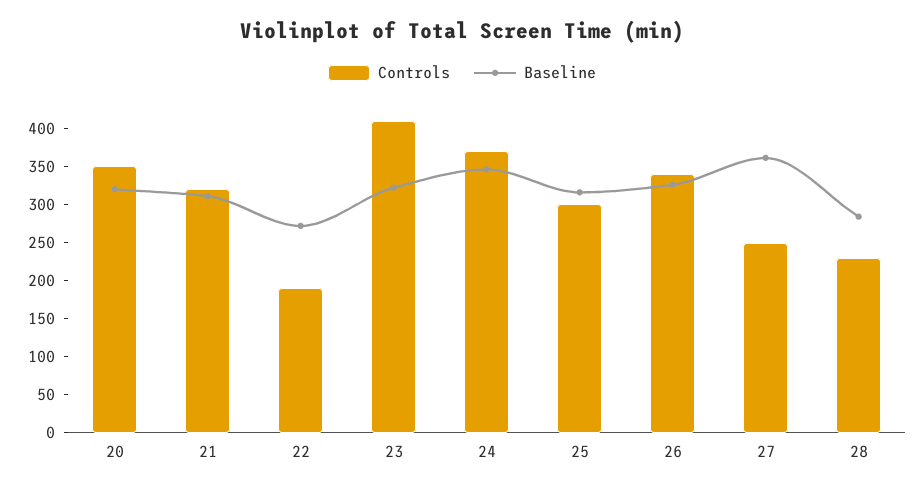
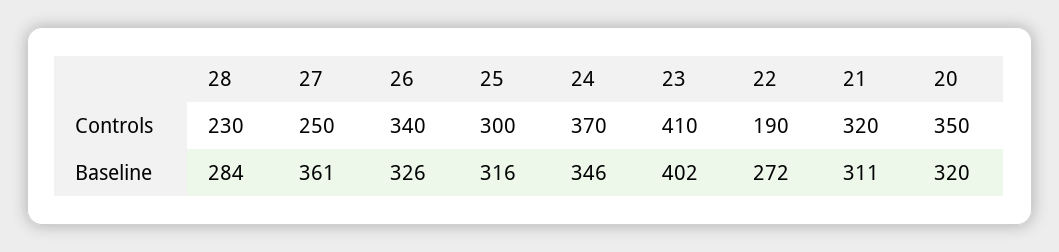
Baseline, 23: 325 -> 402

